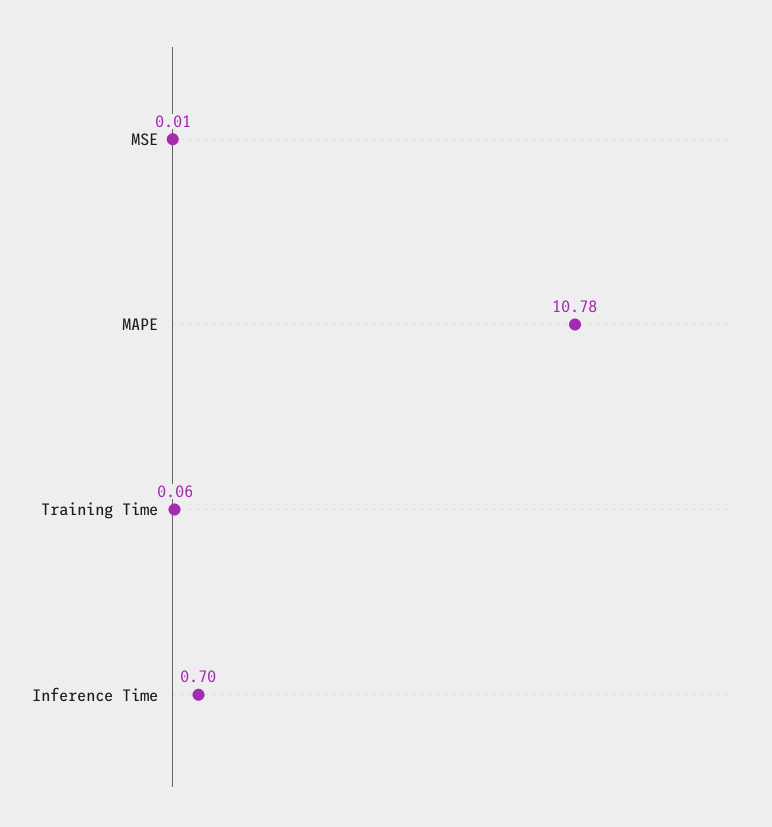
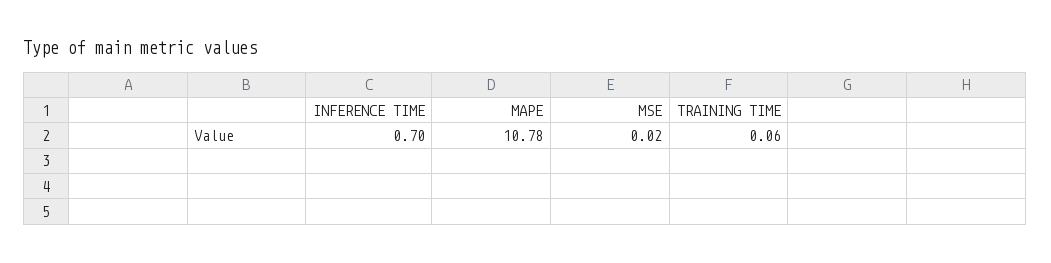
MSE: 0.01 -> 0.02

